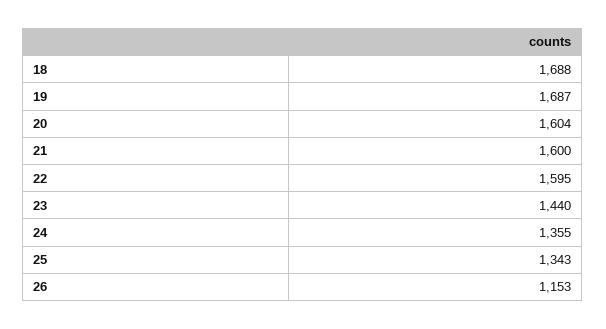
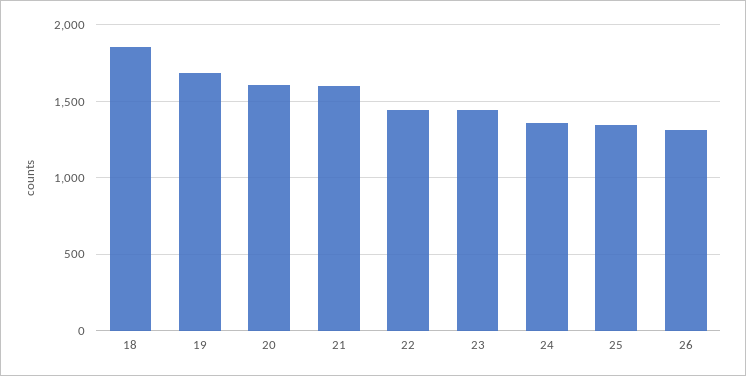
18: 1688 -> 1850
22: 1595 -> 1450
26: 1153 -> 1300

